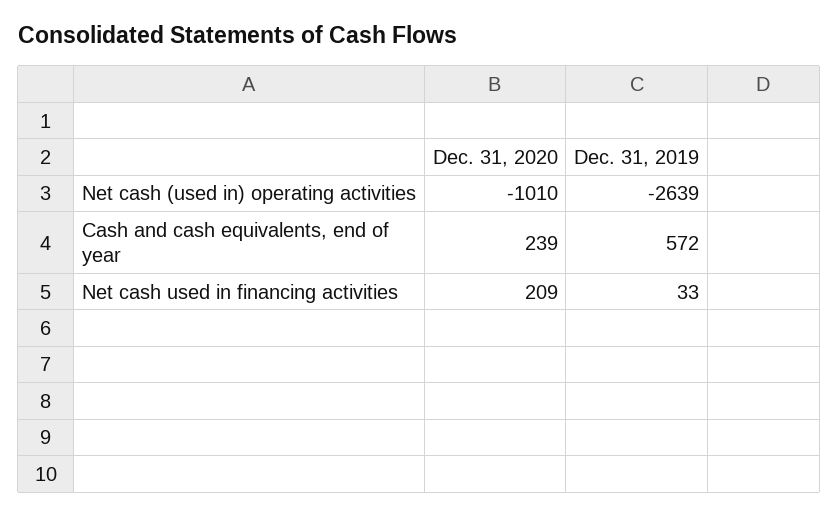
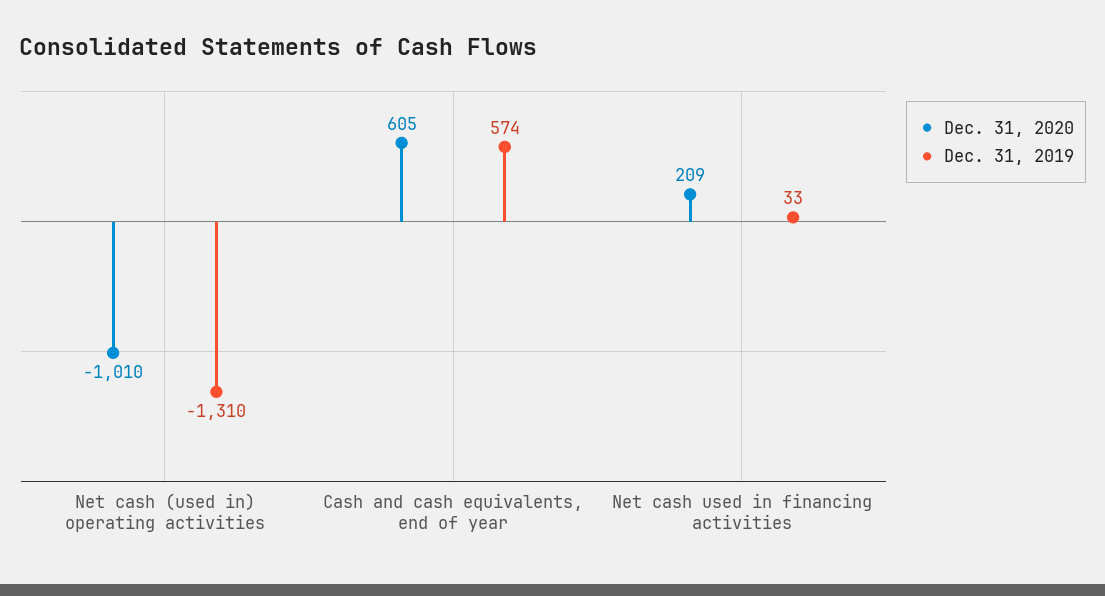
Dec. 31, 2019, Net cash (used in) operating activities: -2639 -> -1310
Dec. 31, 2020, Cash and cash equivalents, end of year: 239 -> 605
Dec. 31, 2019, Cash and cash equivalents, end of year: 572 -> 574

